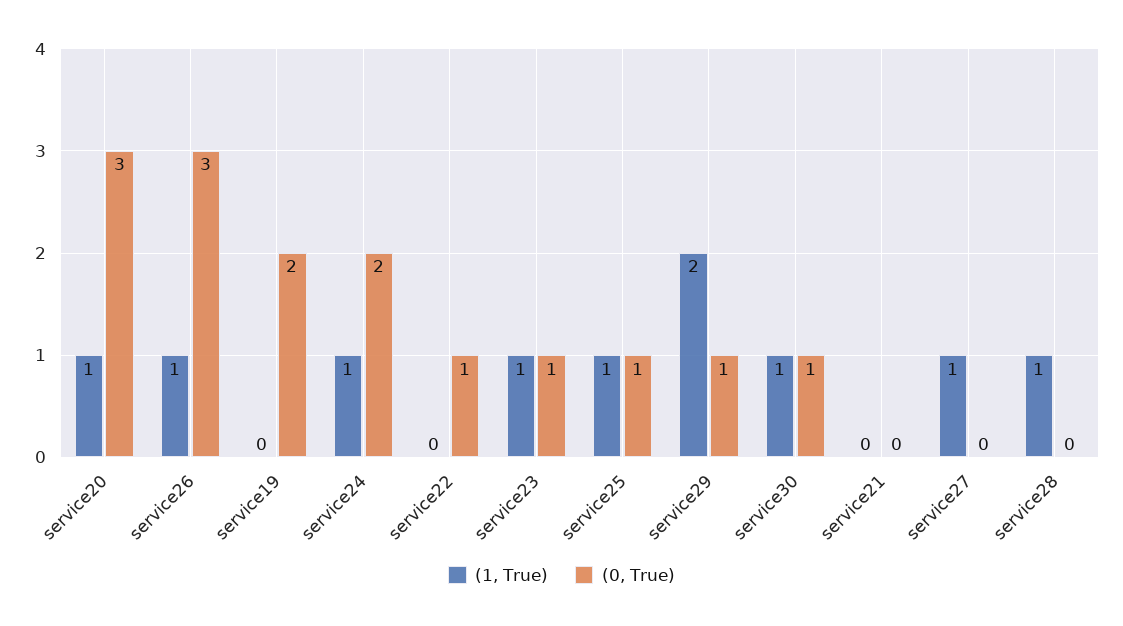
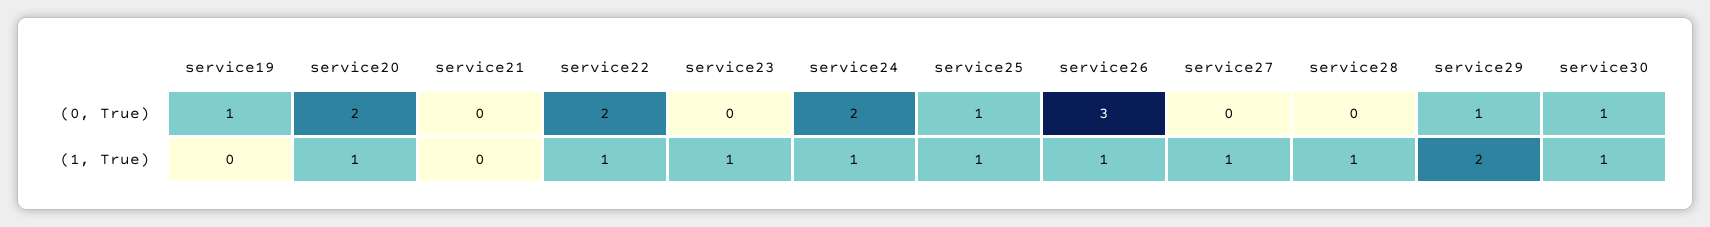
(0, True), service20: 3 -> 2
(0, True), service19: 2 -> 1
(1, True), service22: 0 -> 1
(0, True), service22: 1 -> 2
(0, True), service23: 1 -> 0

